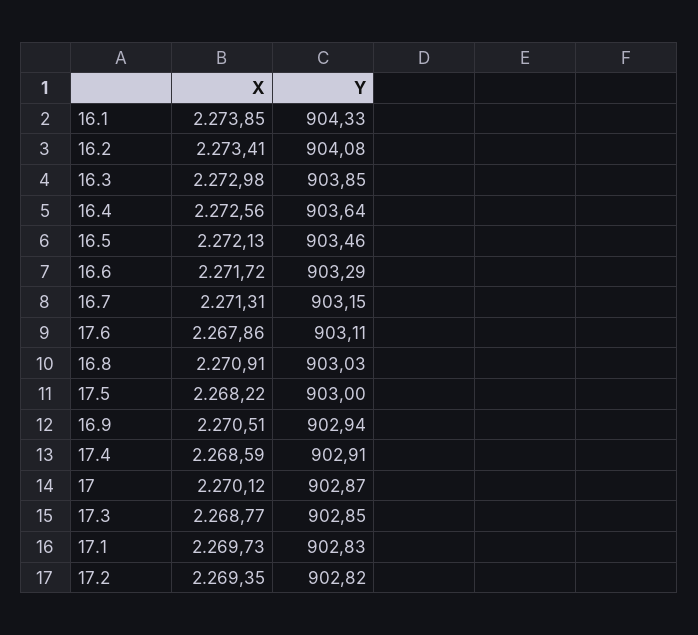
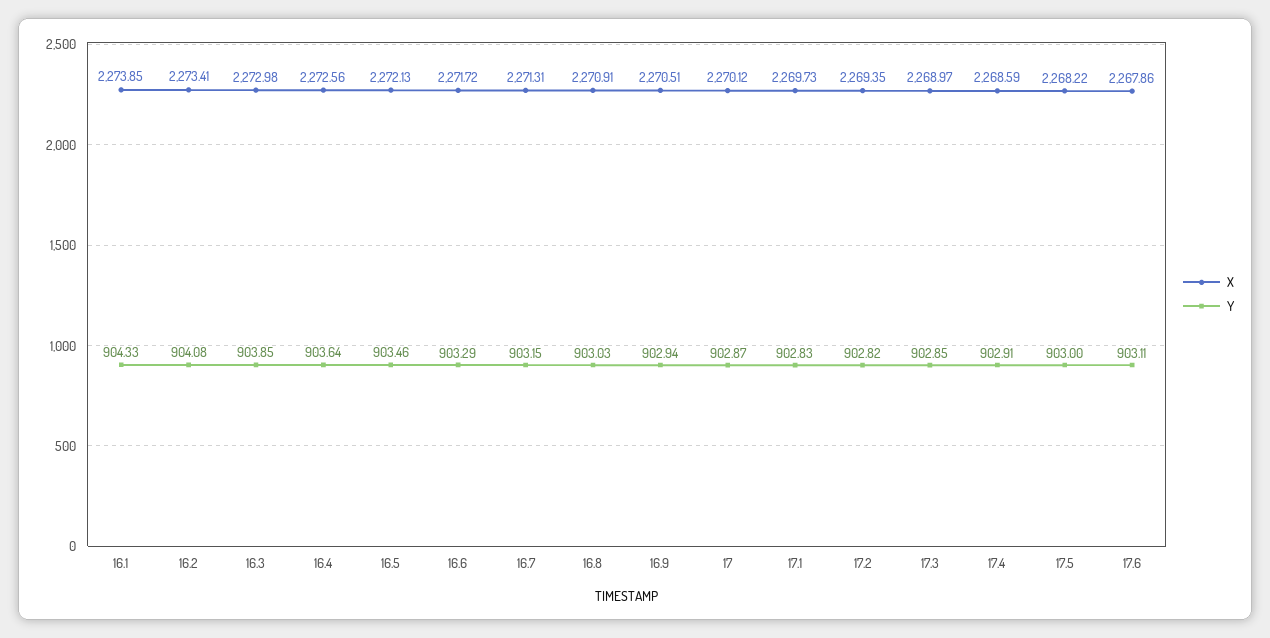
X, 17.3: 2268.77 -> 2268.97

